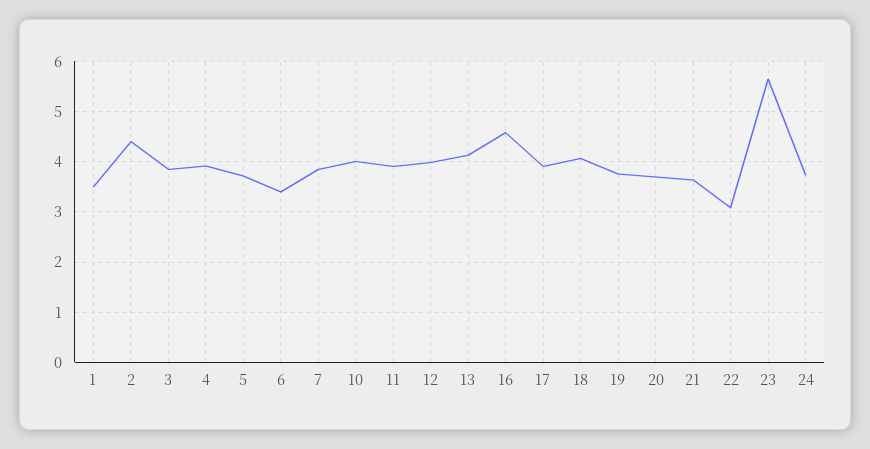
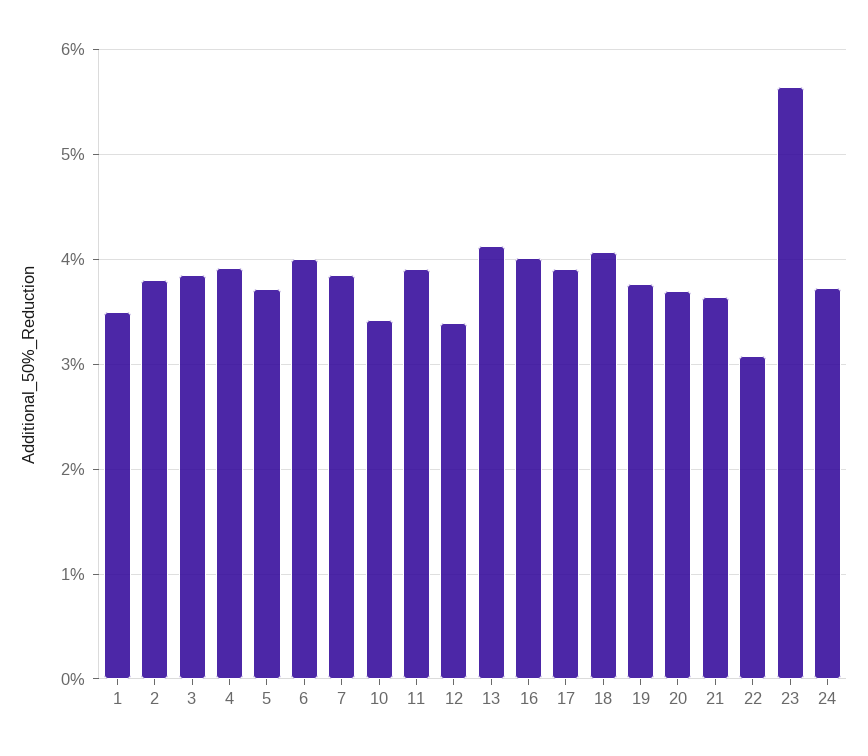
2: 4.4 -> 3.8
6: 3.4 -> 4
10: 4 -> 3.4
12: 4 -> 3.4
16: 4.6 -> 4

